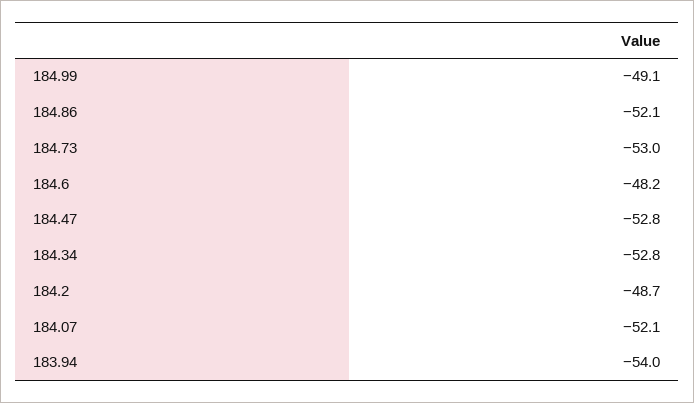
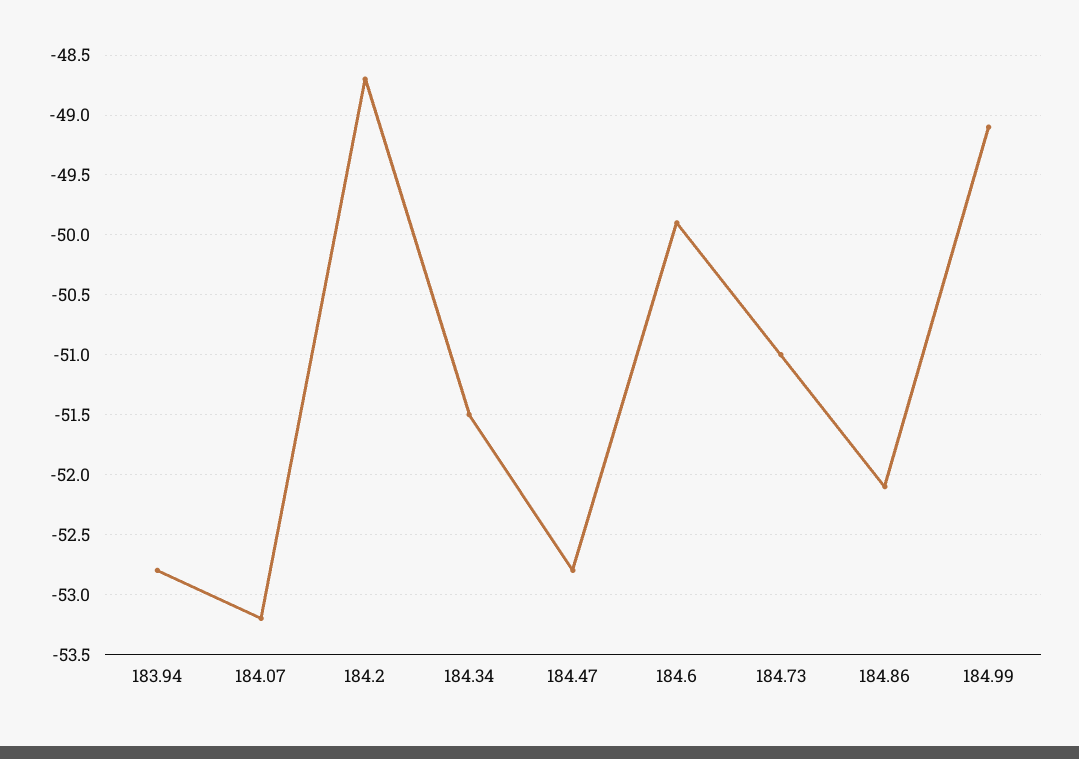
184.73: -53 -> -51
184.6: -48.2 -> -49.9
184.34: -52.8 -> -51.5
184.07: -52.1 -> -53.2
183.94: -54 -> -52.8

